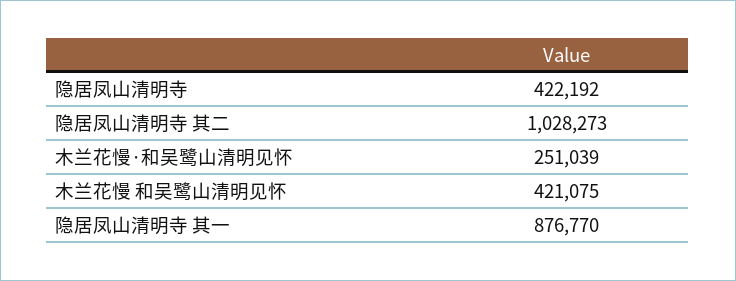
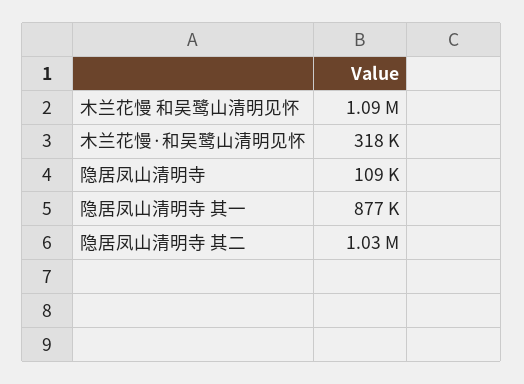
隐居凤山清明寺: 422192 -> 109000
木兰花慢·和吴鹭山清明见怀: 251039 -> 318000
木兰花慢 和吴鹭山清明见怀: 421075 -> 1090000

